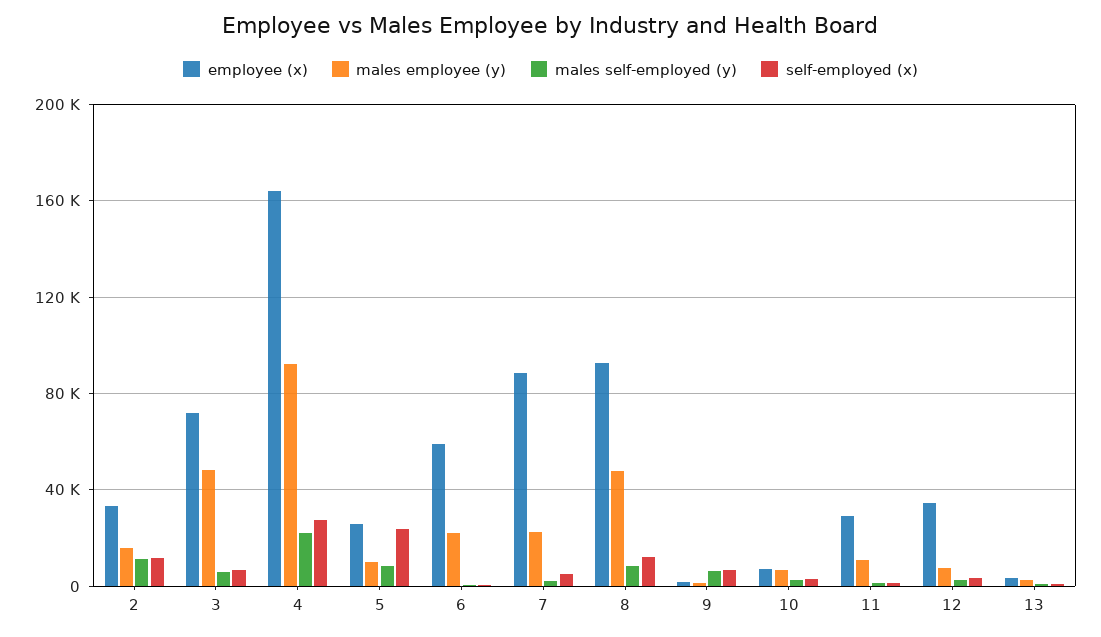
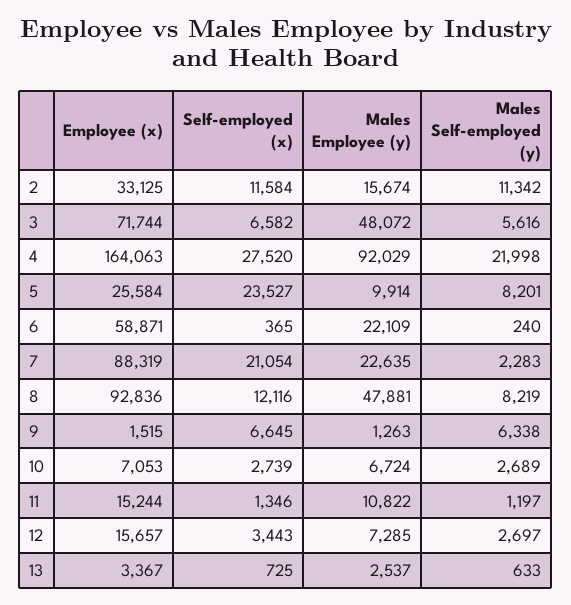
self-employed (x), 7: 5000 -> 21054
employee (x), 11: 30000 -> 15244
employee (x), 12: 35000 -> 15657

